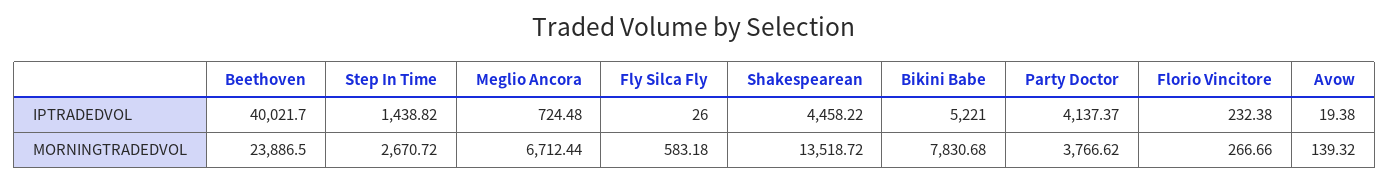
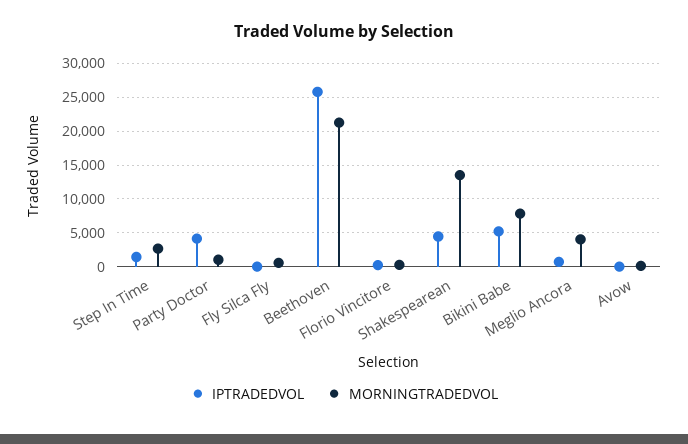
IPTRADEDVOL, Beethoven: 40021.7 -> 26000
MORNINGTRADEDVOL, Beethoven: 23886.5 -> 21000
MORNINGTRADEDVOL, Meglio Ancora: 6712.44 -> 4000
MORNINGTRADEDVOL, Party Doctor: 3766.62 -> 1000

